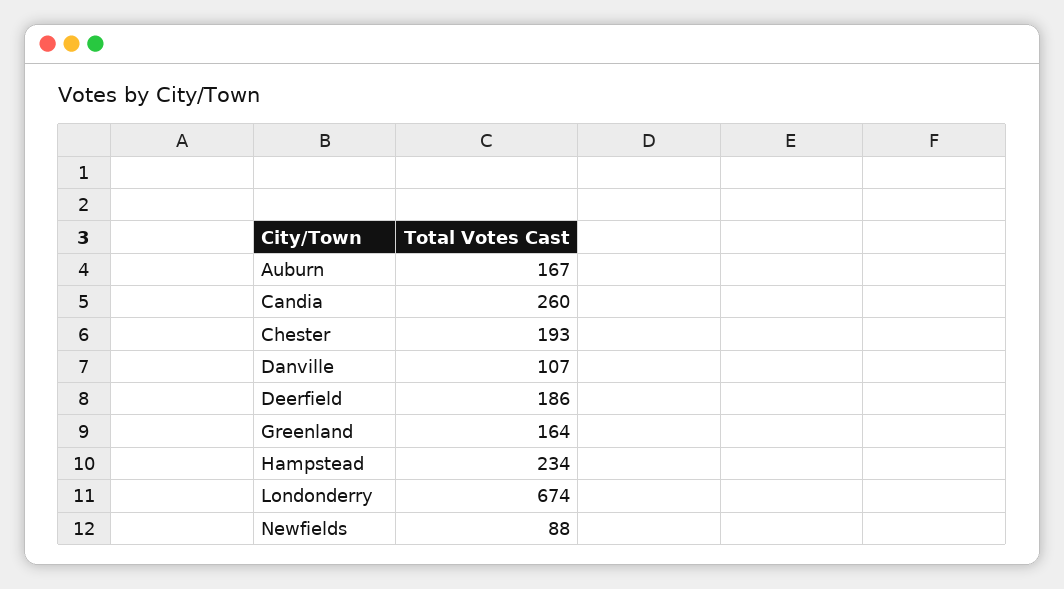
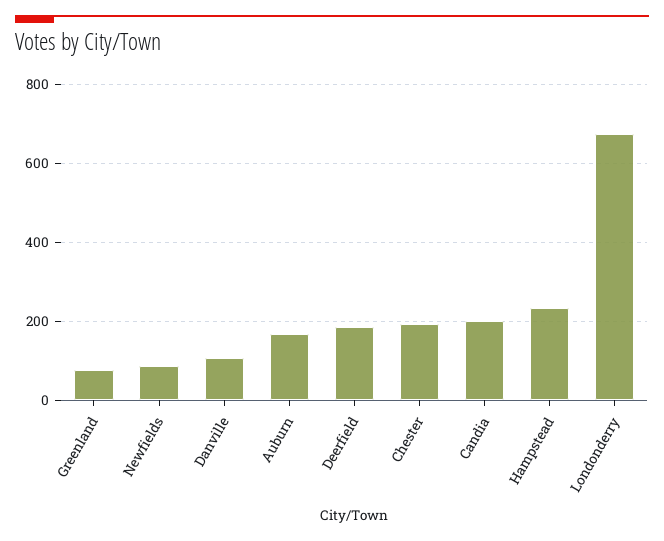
Candia: 260 -> 200
Greenland: 164 -> 80

